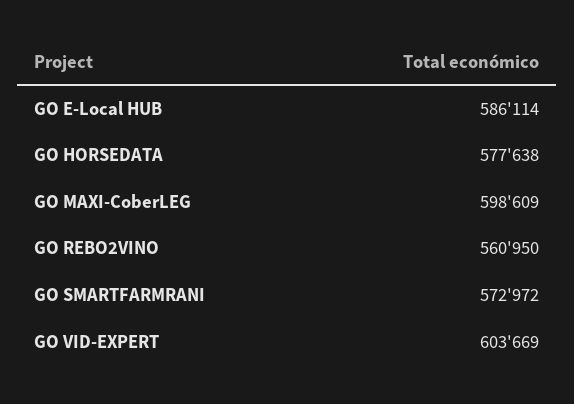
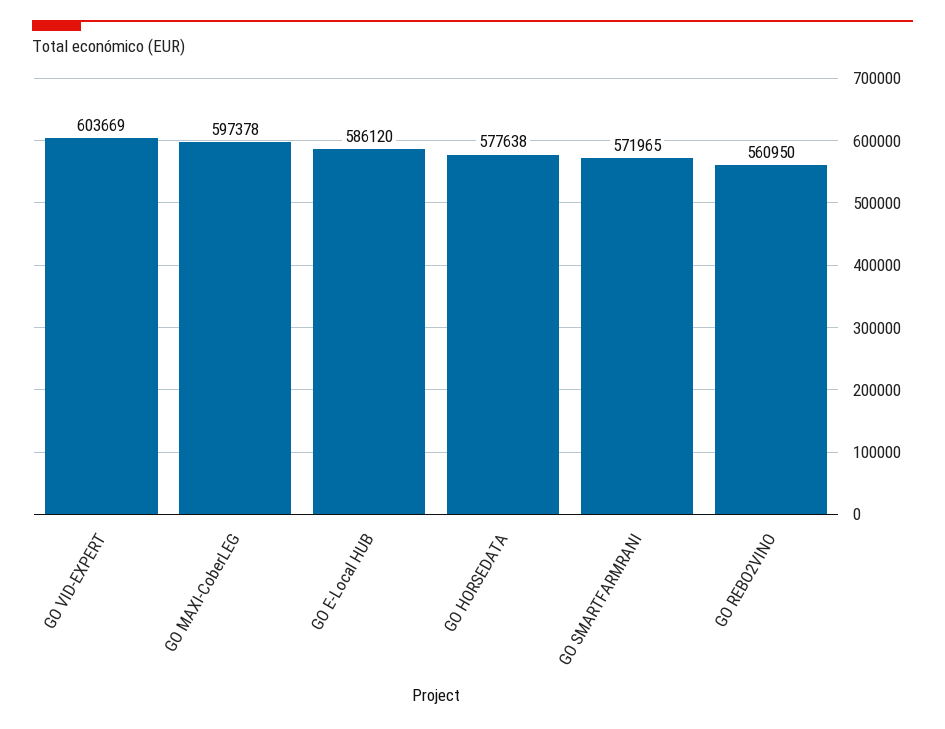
GO E-Local HUB: 586114 -> 586120
GO MAXI-CoberLEG: 598609 -> 597378
GO SMARTFARMRANI: 572972 -> 571965

